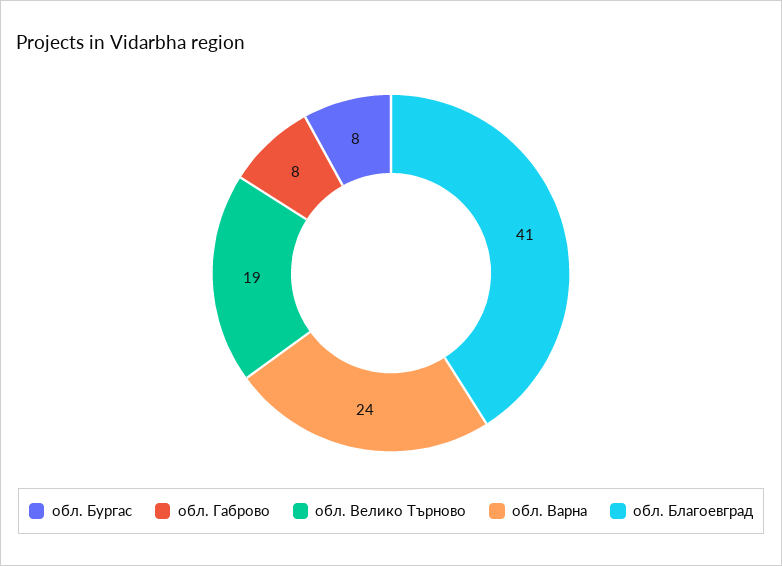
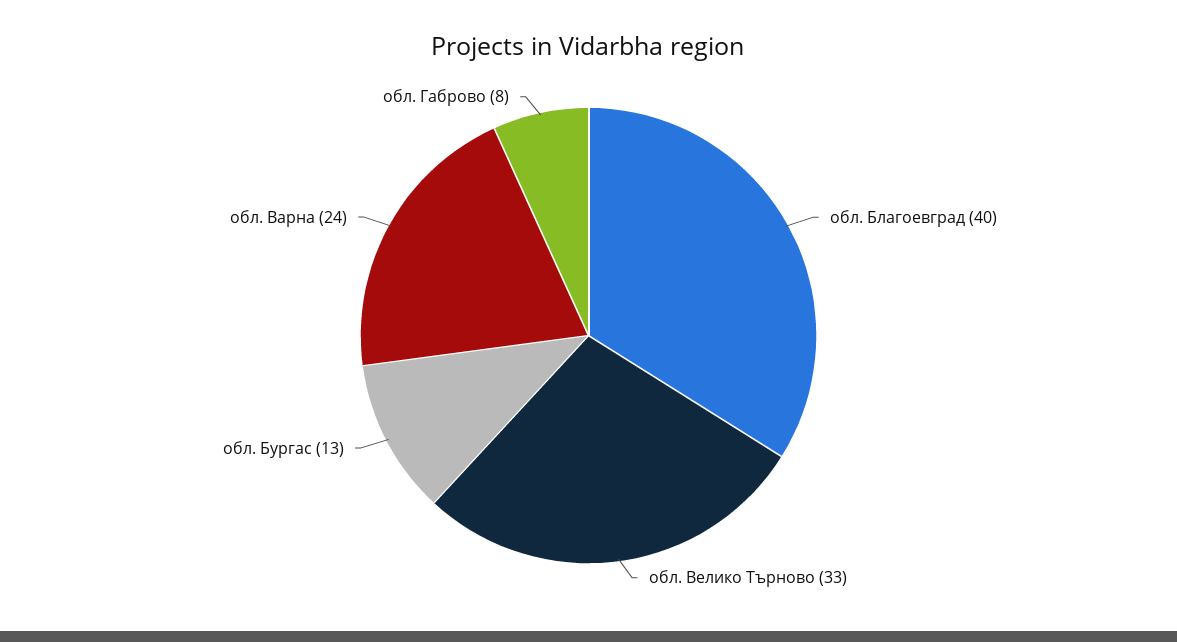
обл. Бургас: 8 -> 13
обл. Велико Търново: 19 -> 33
обл. Благоевград: 41 -> 40

